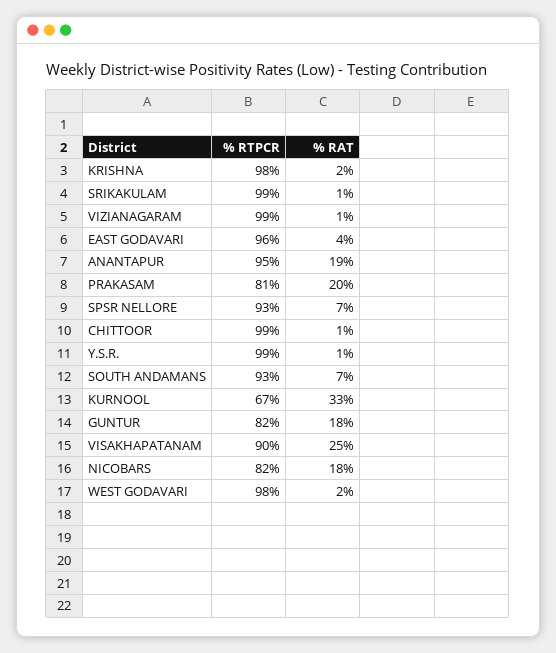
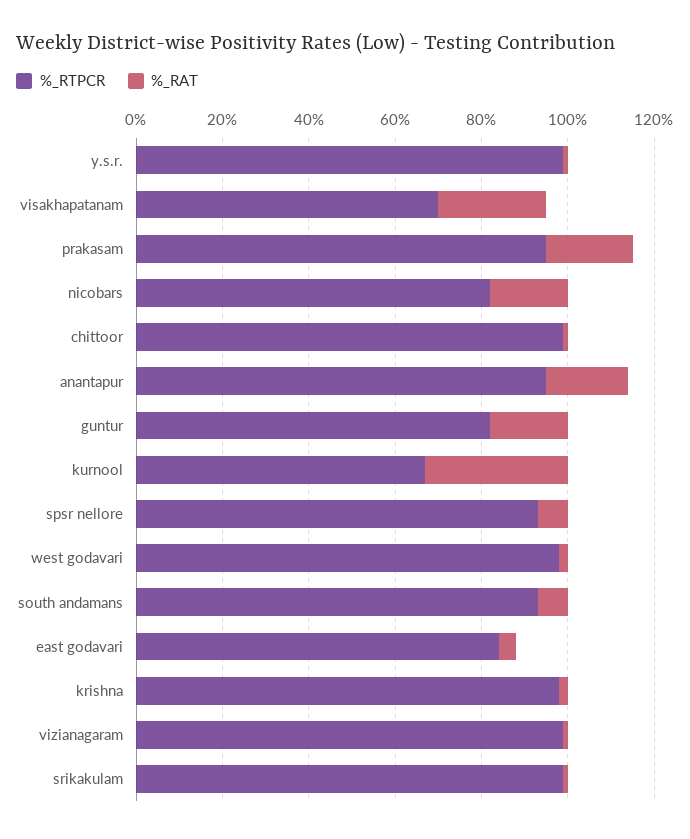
% RTPCR, EAST GODAVARI: 96 -> 85
% RTPCR, PRAKASAM: 81 -> 95
% RTPCR, VISAKHAPATANAM: 90 -> 70

